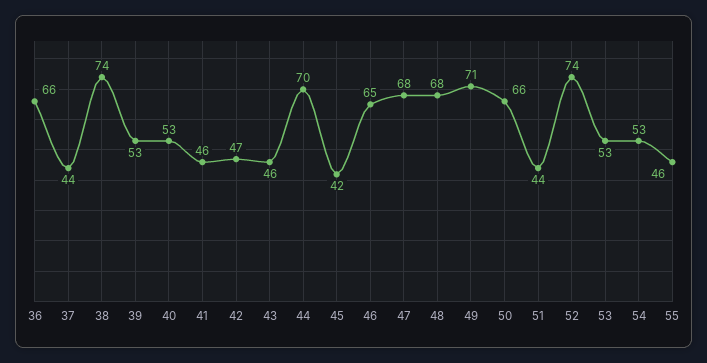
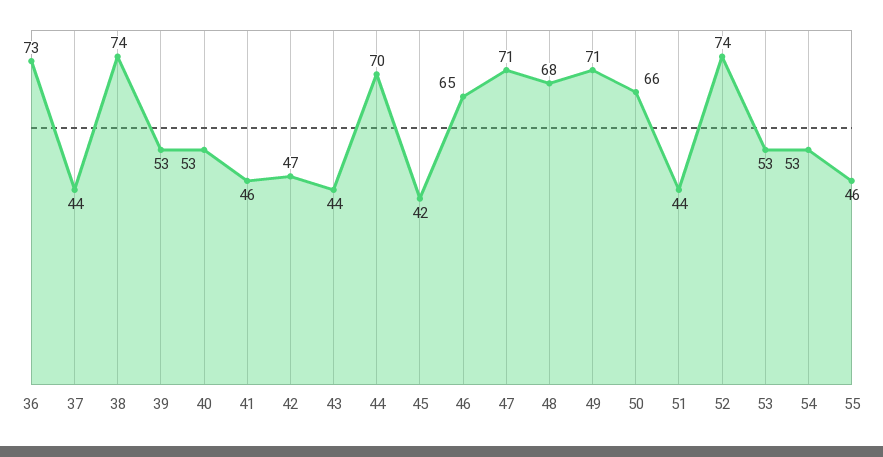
36: 66 -> 73
43: 46 -> 44
47: 68 -> 71

